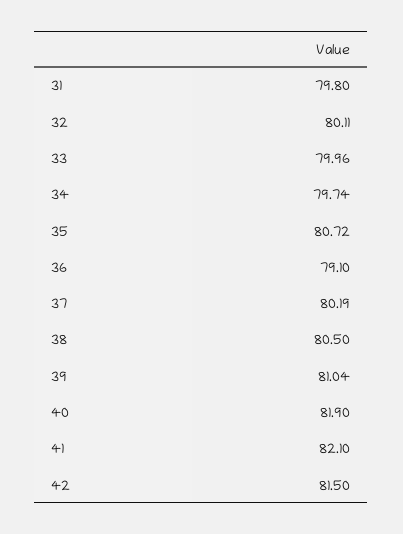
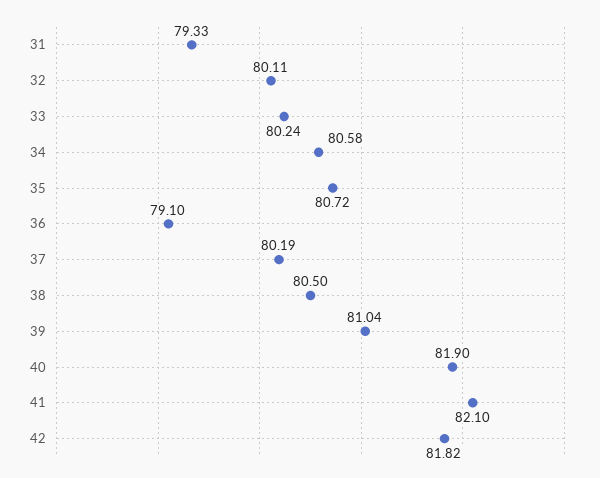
31: 79.8 -> 79.33
33: 79.96 -> 80.24
34: 79.74 -> 80.58
42: 81.5 -> 81.82

